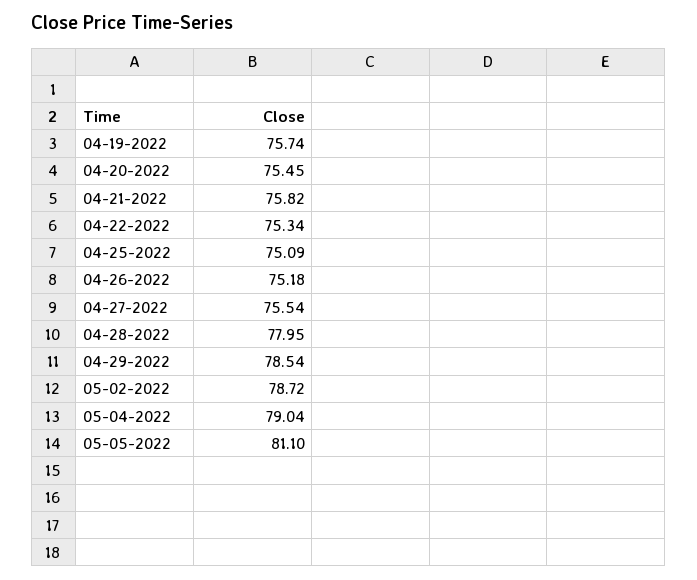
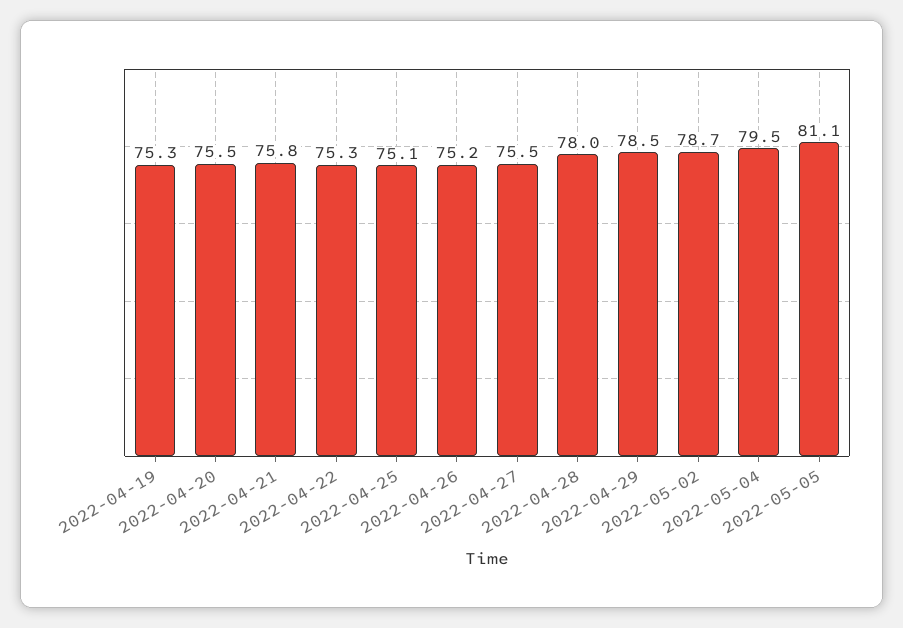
04-19-2022: 75.74 -> 75.3
05-04-2022: 79.04 -> 79.5

